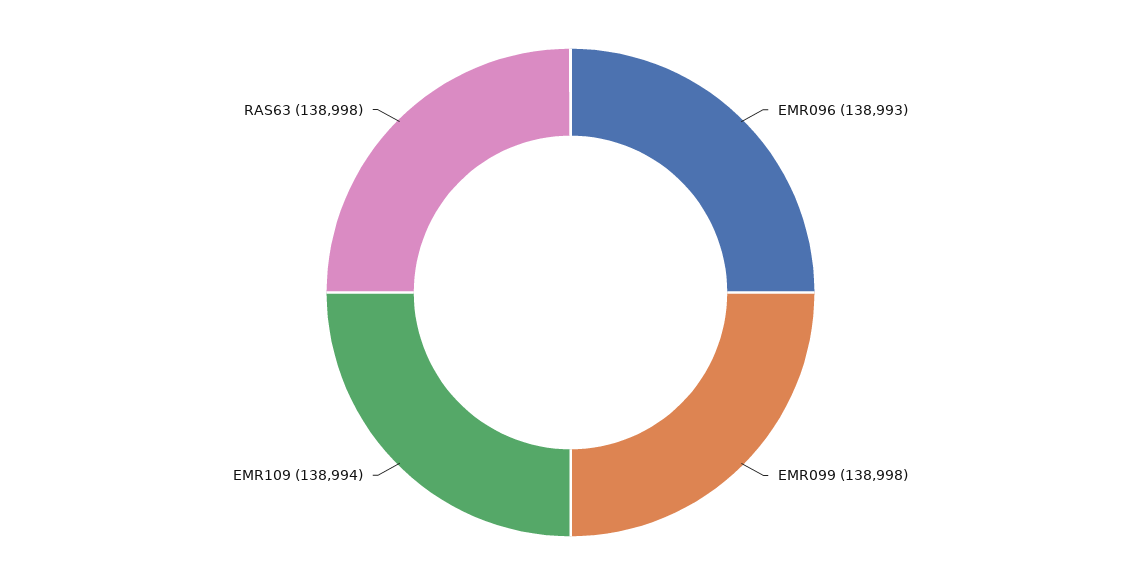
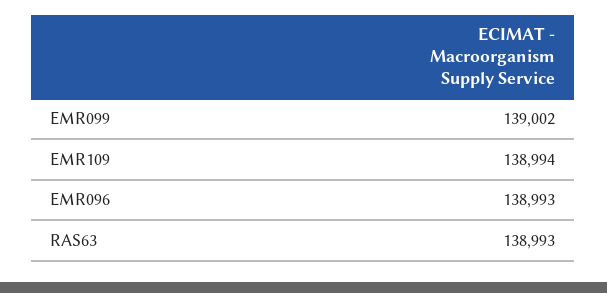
EMR099: 138998 -> 139002
RAS63: 138998 -> 138993

